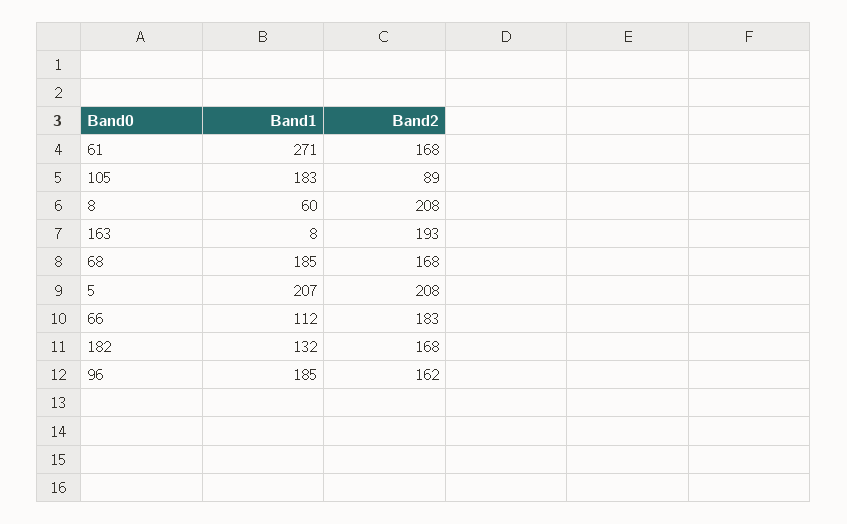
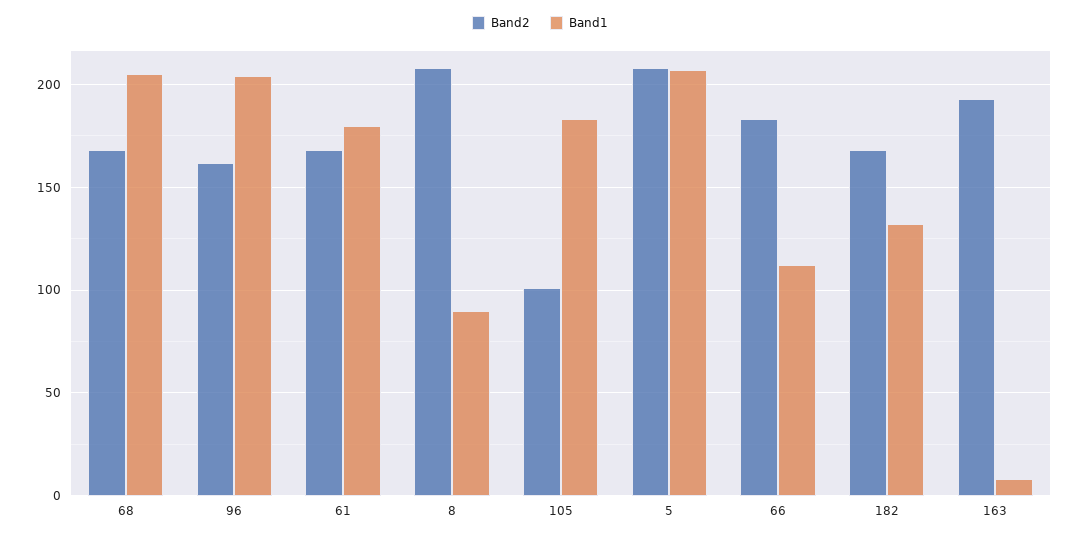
Band1, 61: 271 -> 180
Band2, 105: 89 -> 100
Band1, 8: 60 -> 90
Band1, 68: 185 -> 205
Band1, 96: 185 -> 205

